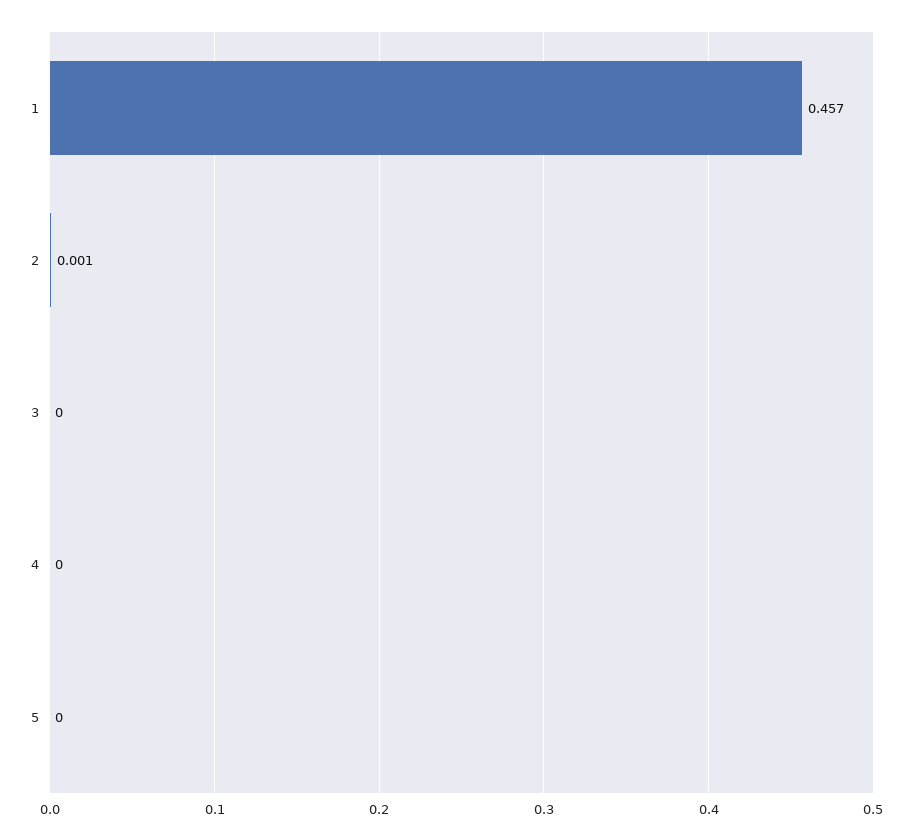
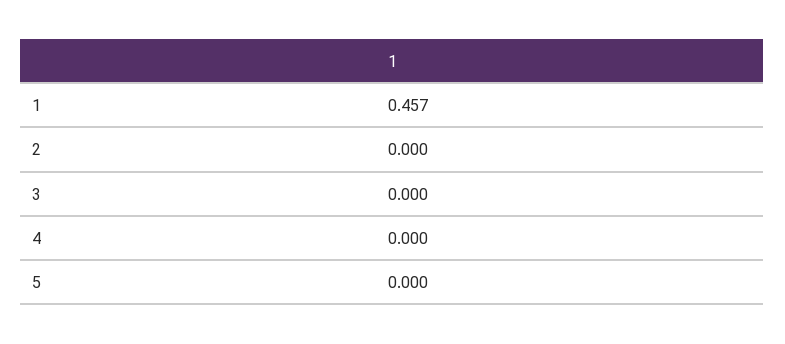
2: 0.001 -> 0

